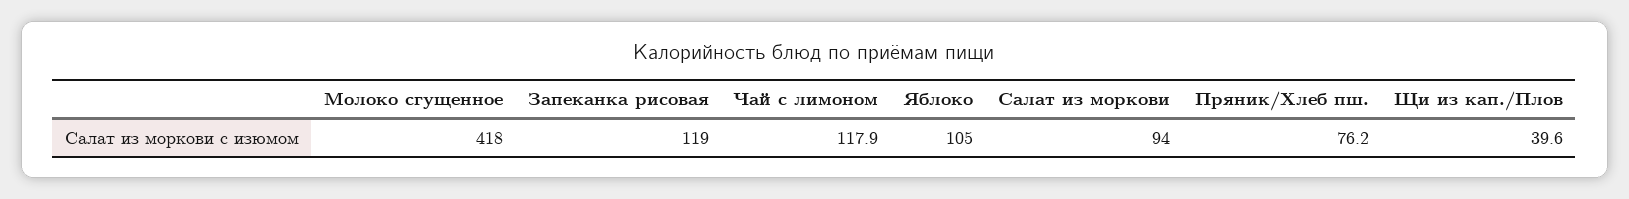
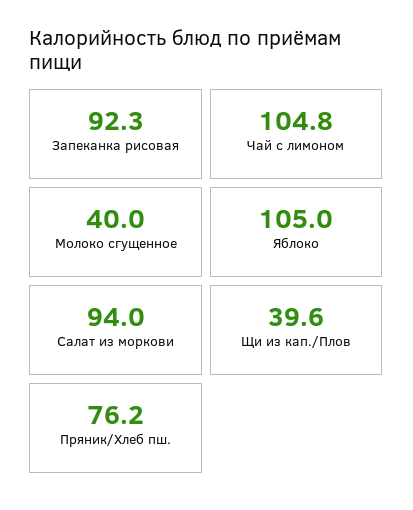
Молоко сгущенное: 418 -> 40
Запеканка рисовая: 119 -> 92.3
Чай с лимоном: 117.9 -> 104.8

